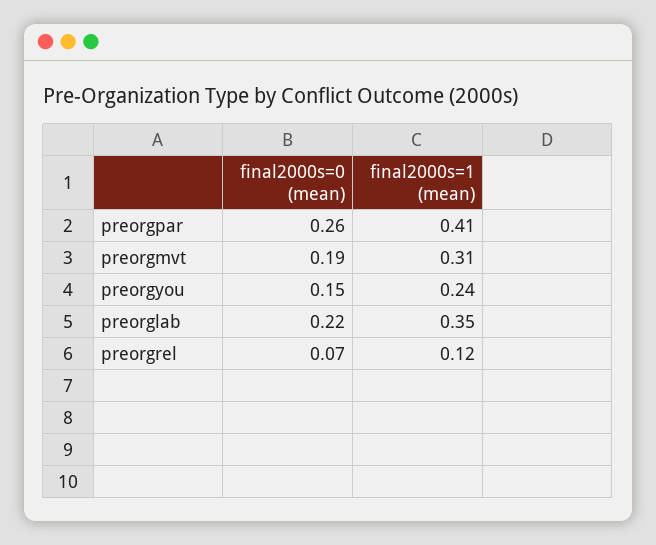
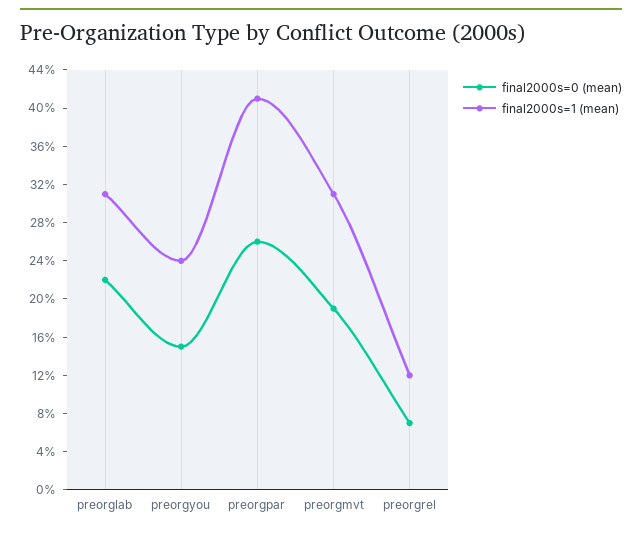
final2000s=1 (mean), preorglab: 0.35 -> 0.31

